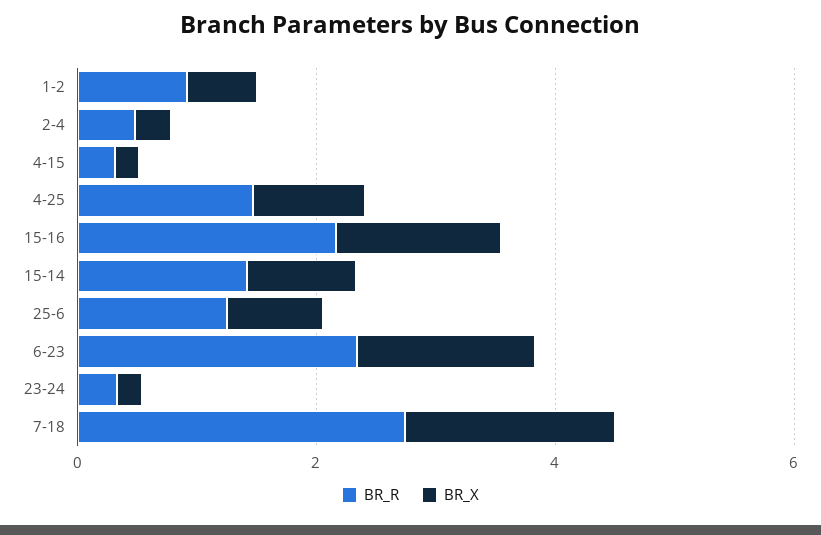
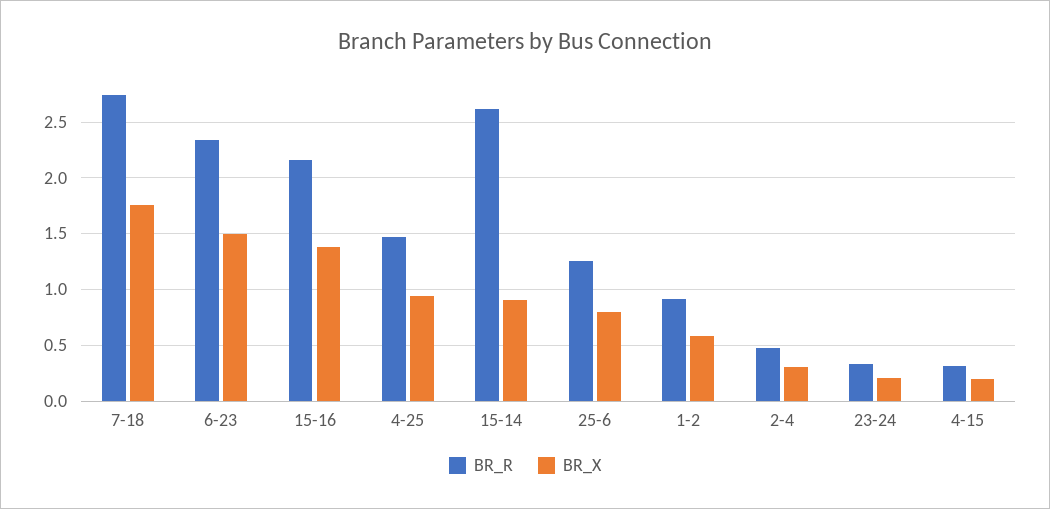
BR_R, 15-14: 1.5 -> 2.6

